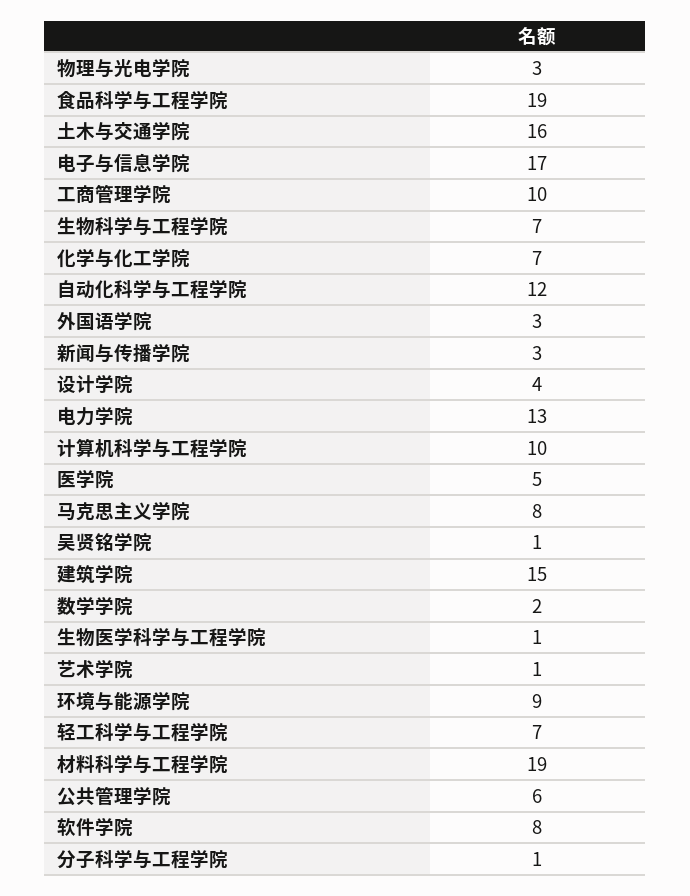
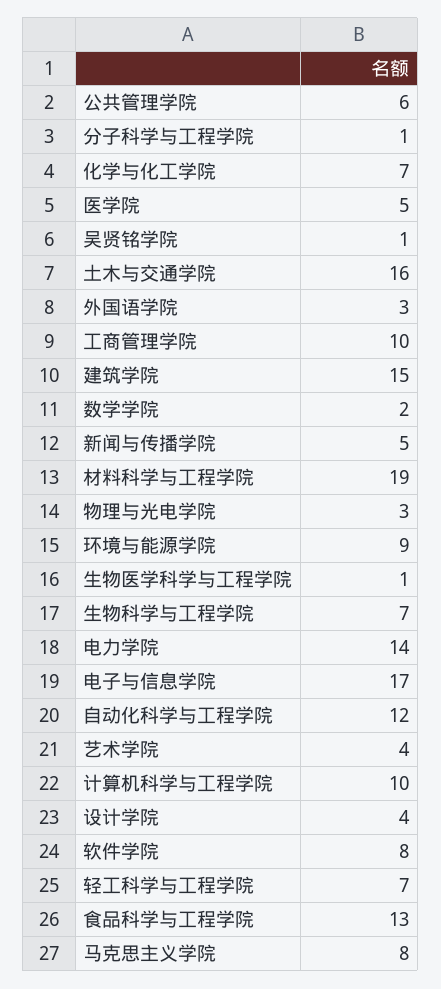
食品科学与工程学院: 19 -> 13
新闻与传播学院: 3 -> 5
电力学院: 13 -> 14
艺术学院: 1 -> 4

